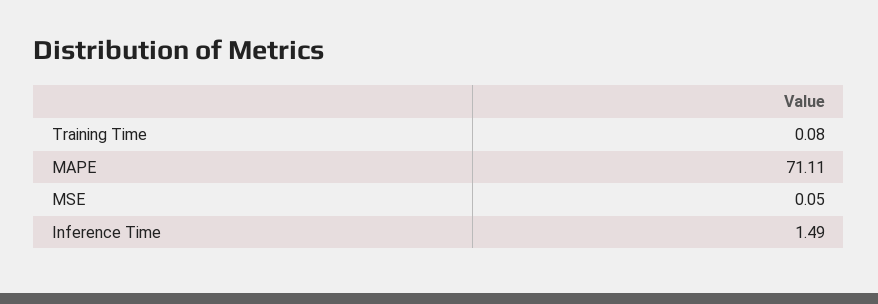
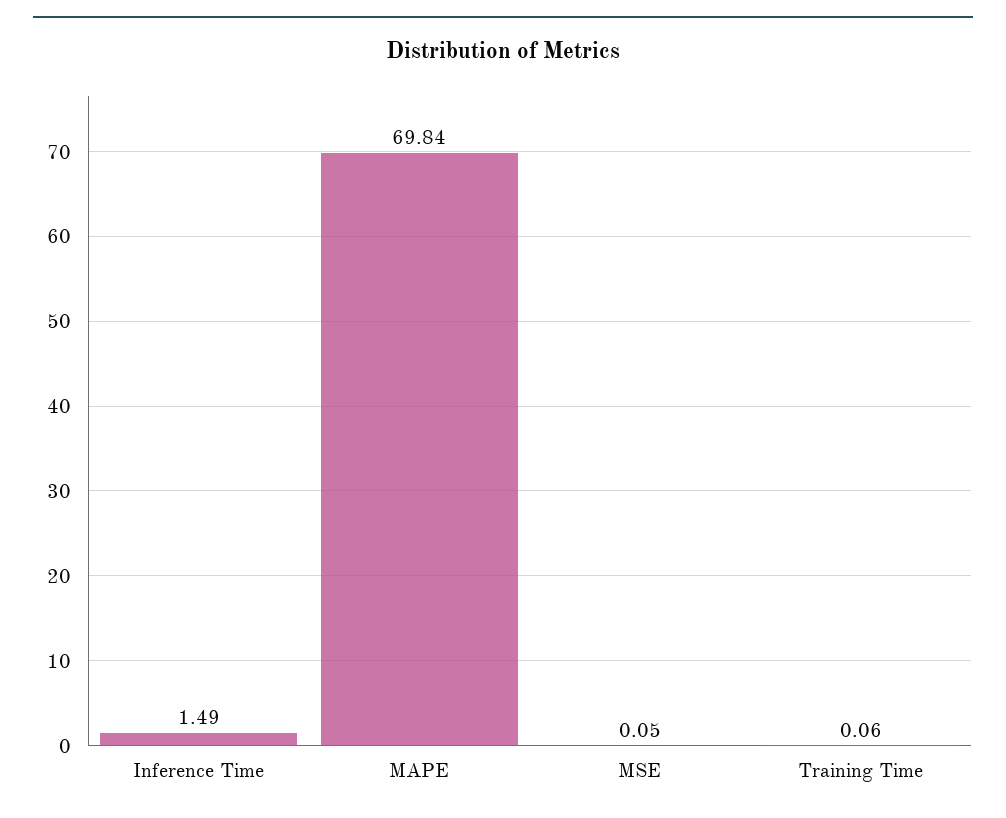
Training Time: 0.08 -> 0.06
MAPE: 71.11 -> 69.84

